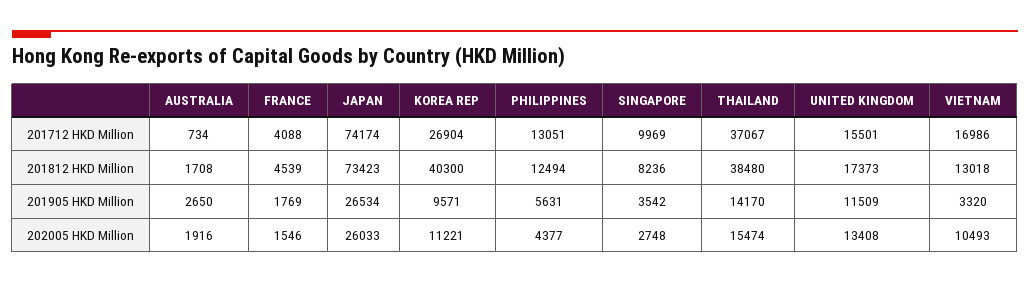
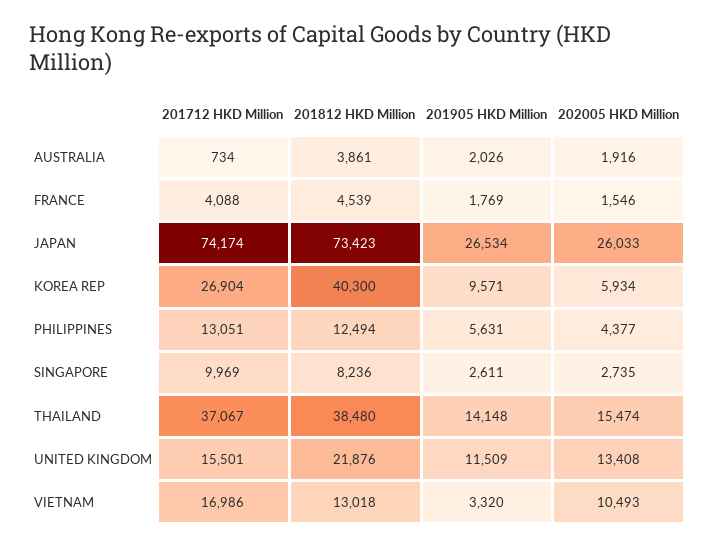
AUSTRALIA, 201812 HKD Million: 1708 -> 3861
UNITED KINGDOM, 201812 HKD Million: 17373 -> 21876
AUSTRALIA, 201905 HKD Million: 2650 -> 2026
SINGAPORE, 201905 HKD Million: 3542 -> 2611
THAILAND, 201905 HKD Million: 14170 -> 14148
KOREA REP, 202005 HKD Million: 11221 -> 5934
SINGAPORE, 202005 HKD Million: 2748 -> 2735

